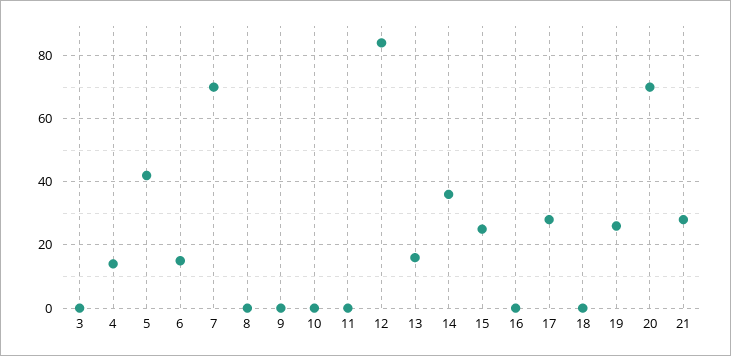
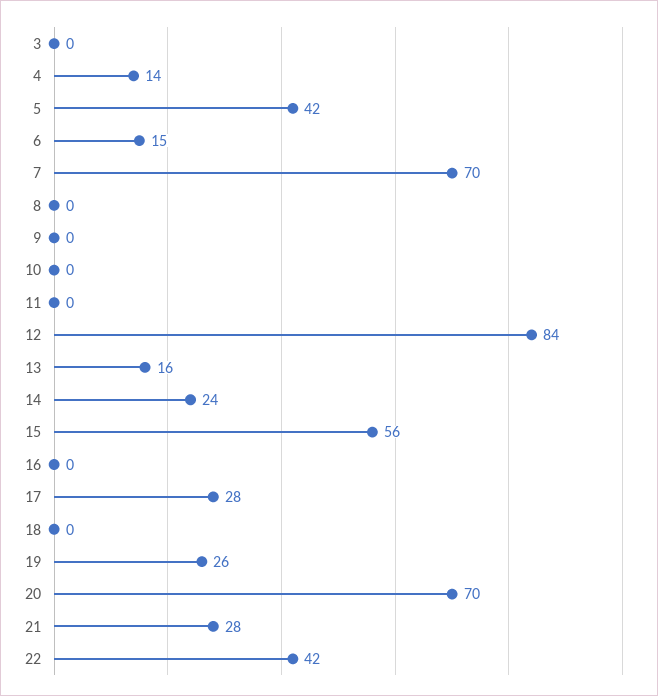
14: 35 -> 24
15: 25 -> 56
22: none -> 42

